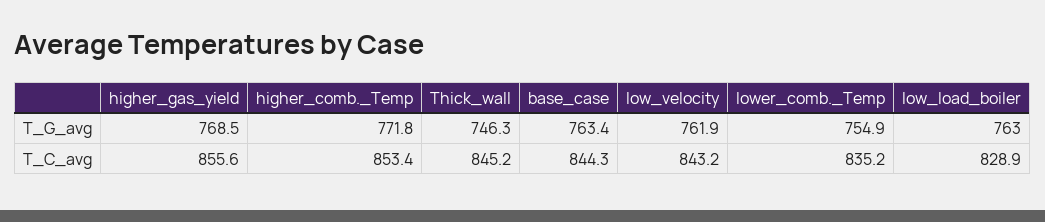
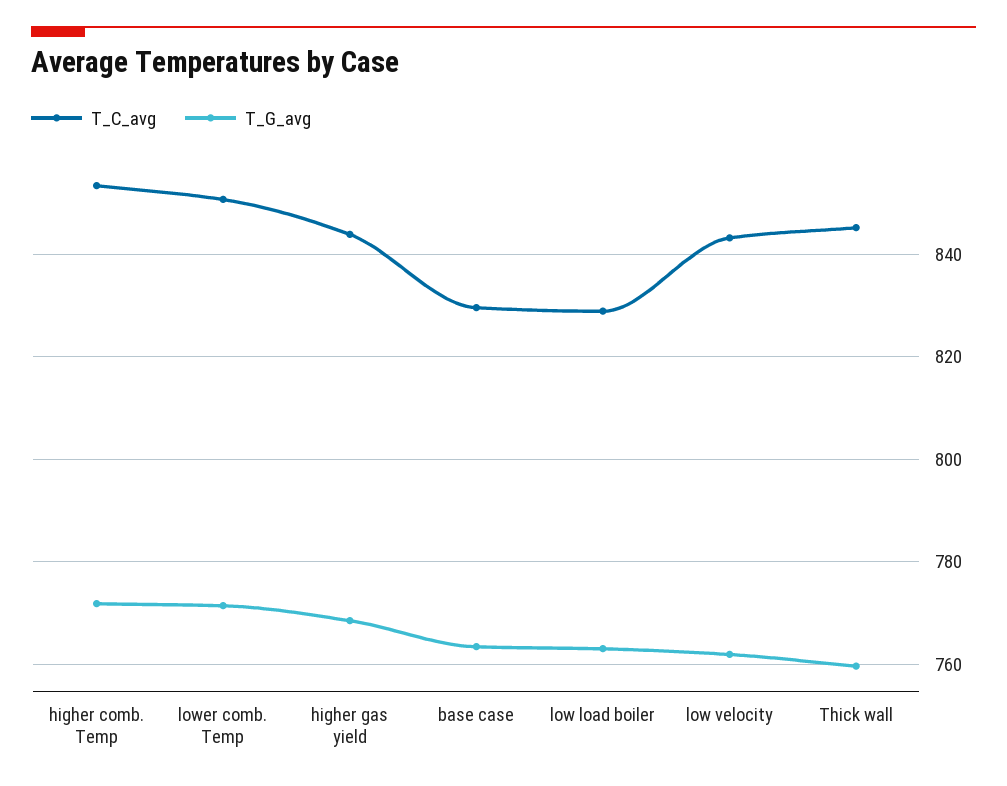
T_G_avg, Thick_wall: 746.3 -> 760
T_G_avg, lower_comb._Temp: 754.9 -> 772
T_C_avg, higher_gas_yield: 855.6 -> 844
T_C_avg, base_case: 844.3 -> 830
T_C_avg, lower_comb._Temp: 835.2 -> 850

